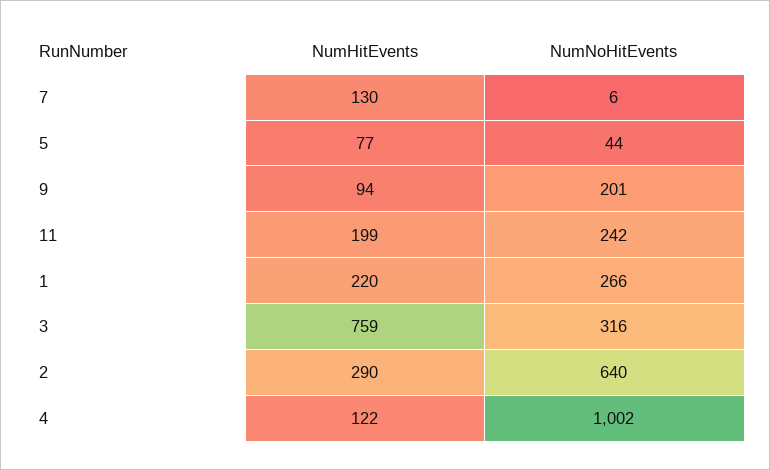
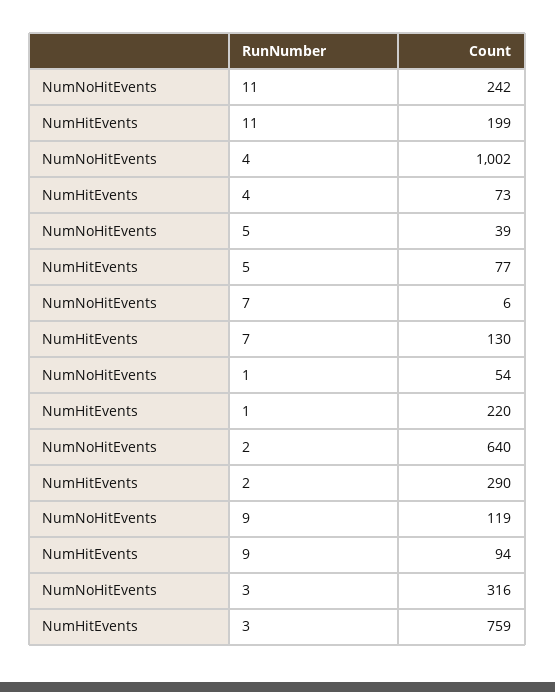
NumNoHitEvents, 5: 44 -> 39
NumNoHitEvents, 9: 201 -> 119
NumNoHitEvents, 1: 266 -> 54
NumHitEvents, 4: 122 -> 73

